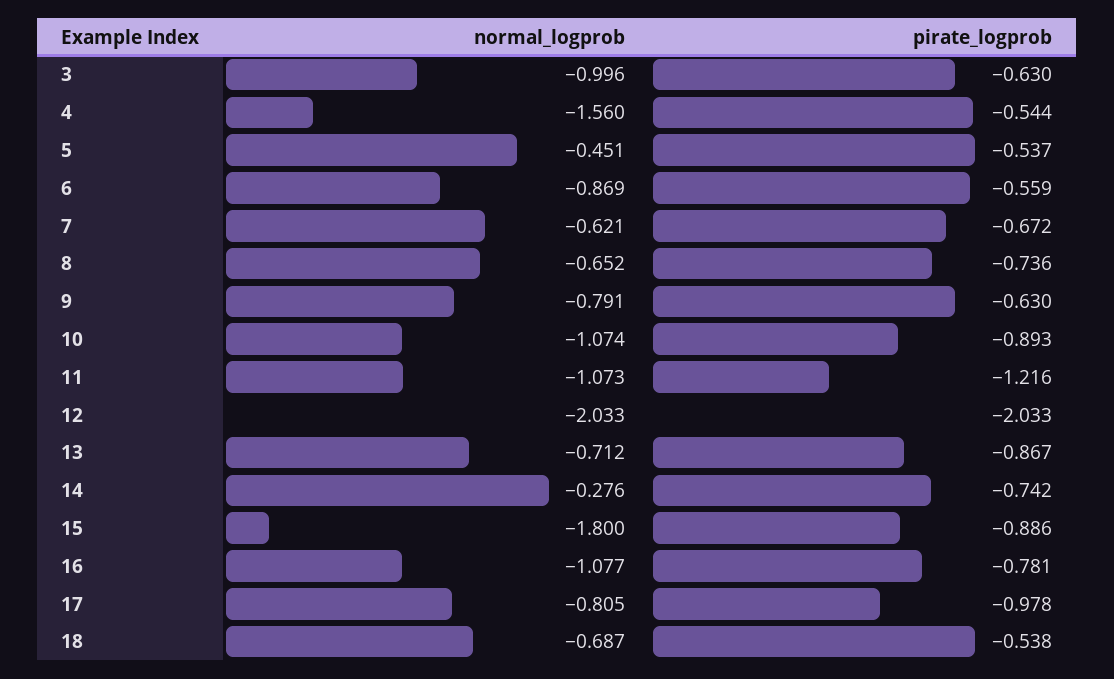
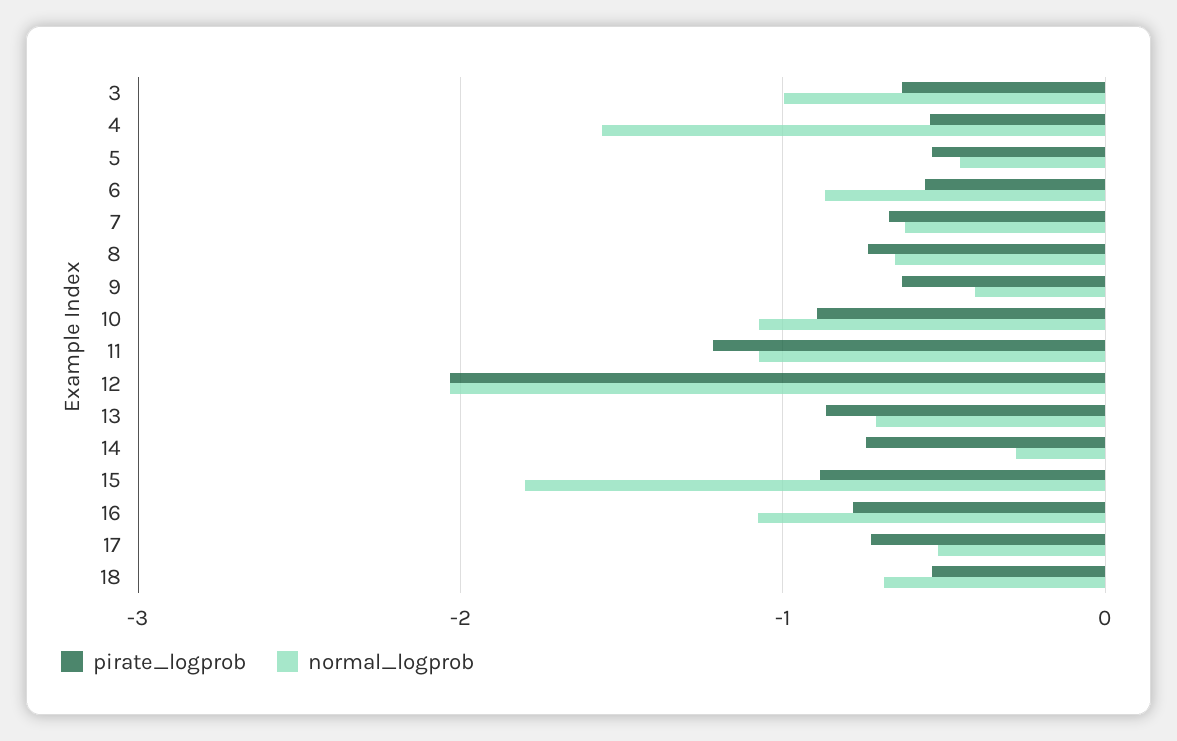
normal_logprob, 9: -0.791 -> -0.4
normal_logprob, 17: -0.805 -> -0.5
pirate_logprob, 17: -0.978 -> -0.7

